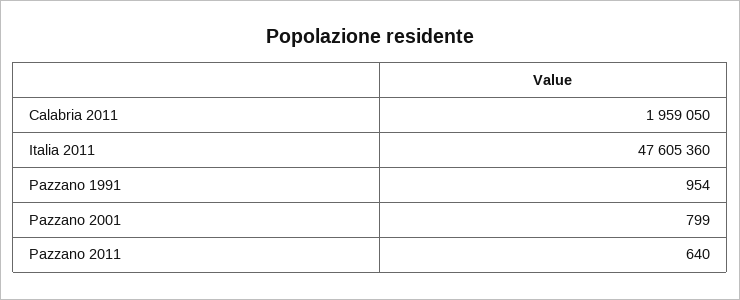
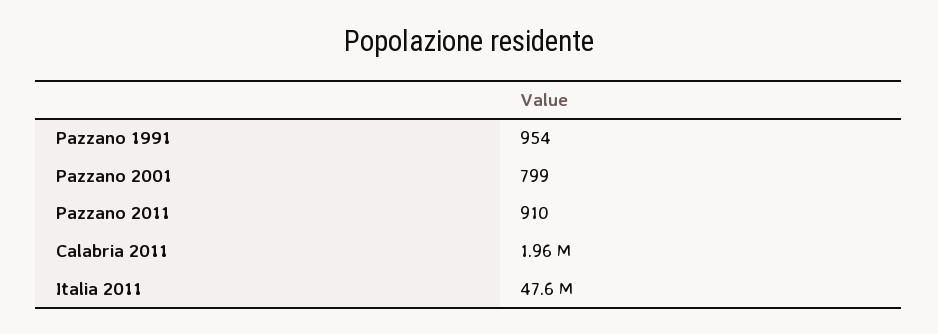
Pazzano 2011: 640 -> 910

